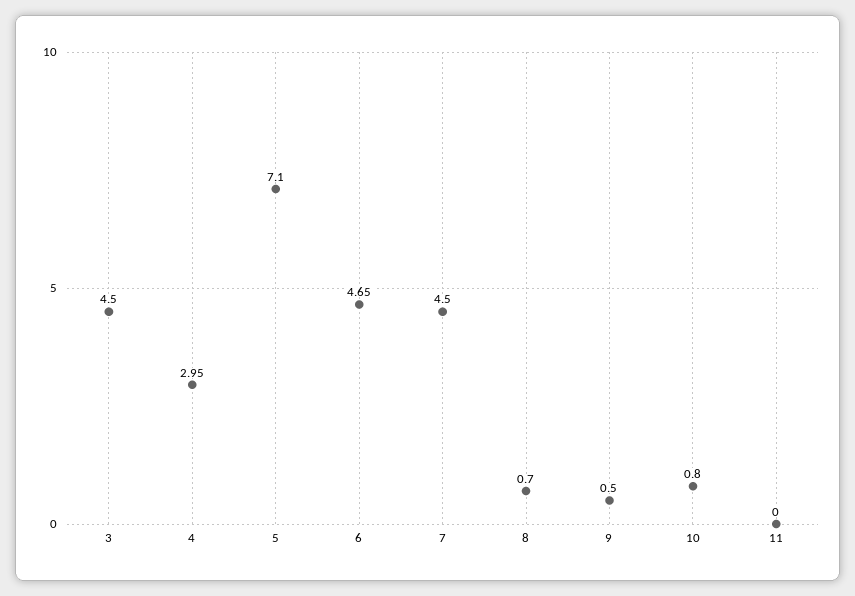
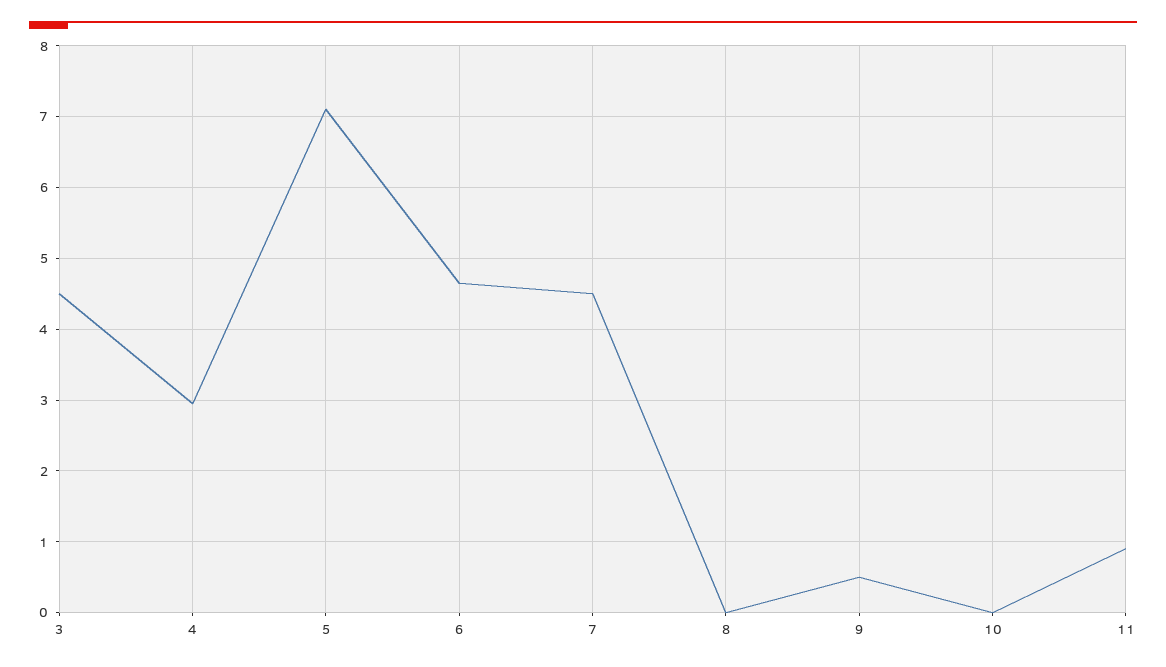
8: 0.7 -> 0
10: 0.8 -> 0
11: 0 -> 0.9

